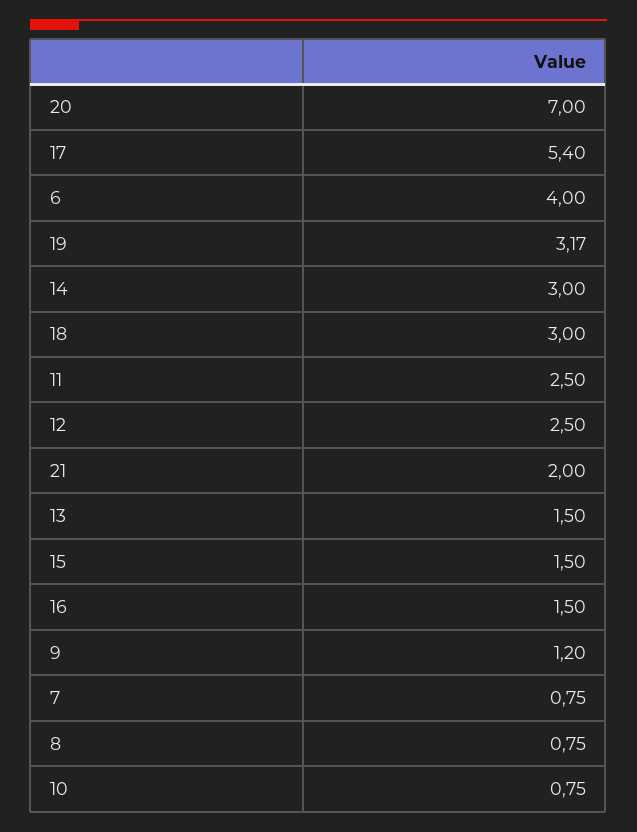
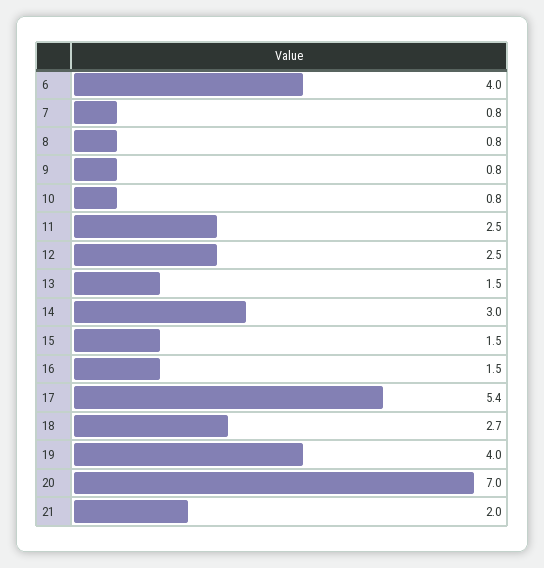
19: 3.17 -> 4
18: 3 -> 2.7
9: 1.2 -> 0.8

